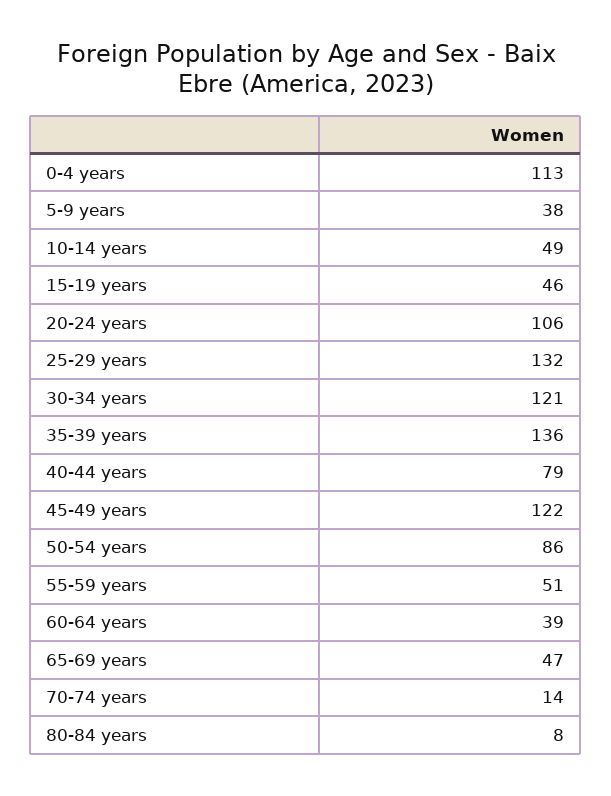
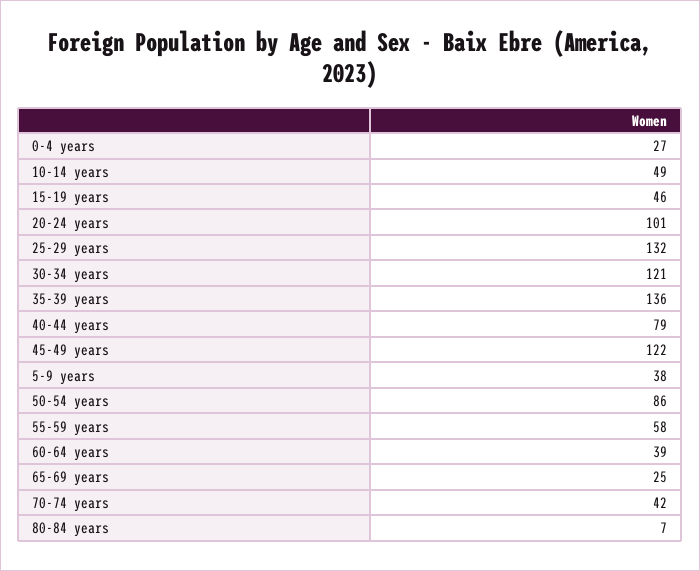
0-4 years: 113 -> 27
20-24 years: 106 -> 101
55-59 years: 51 -> 58
65-69 years: 47 -> 25
70-74 years: 14 -> 42
80-84 years: 8 -> 7

